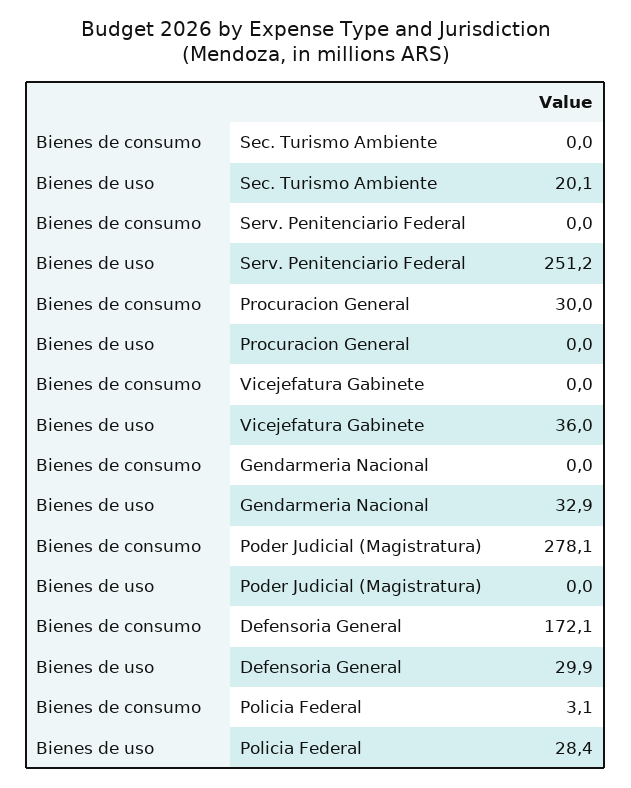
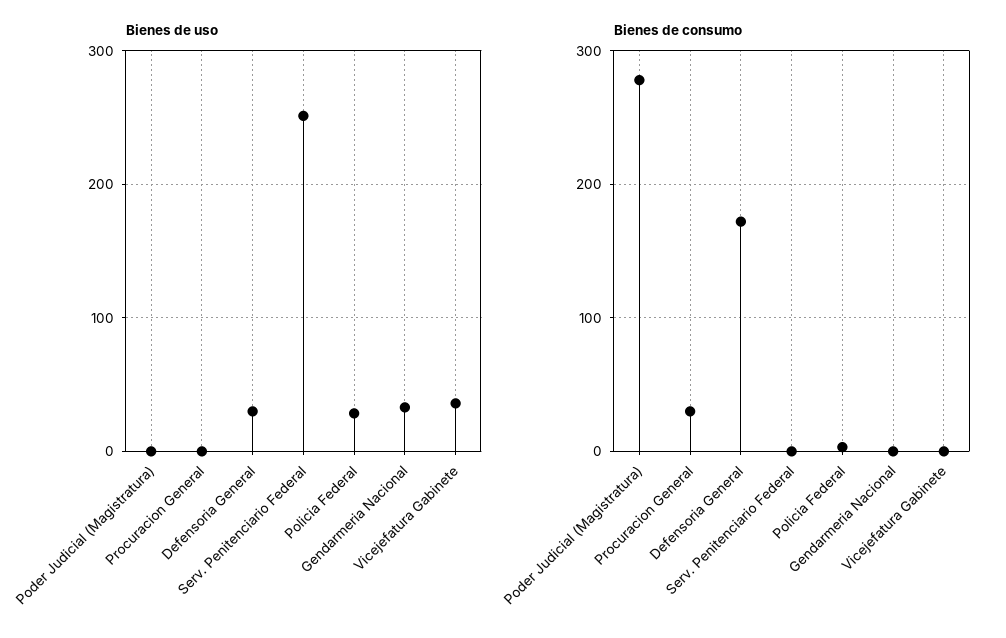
Bienes de consumo, Sec. Turismo Ambiente: 0 -> none
Bienes de uso, Sec. Turismo Ambiente: 20.1 -> none

